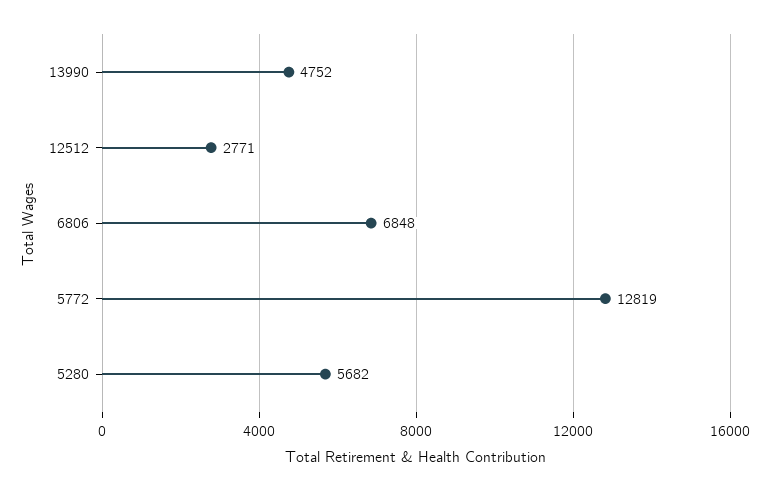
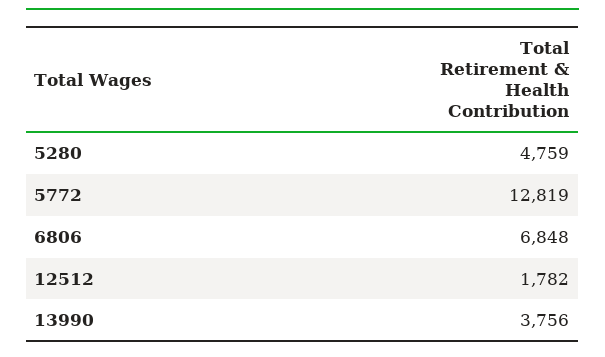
13990: 4752 -> 3756
12512: 2771 -> 1782
5280: 5682 -> 4759

